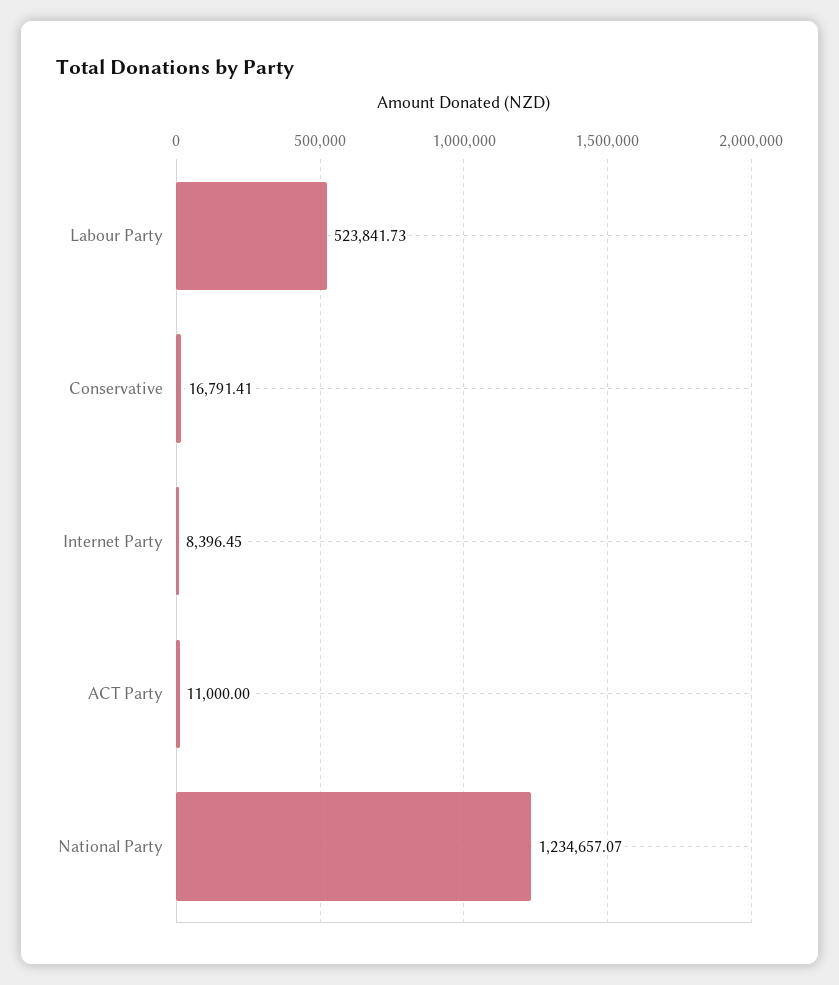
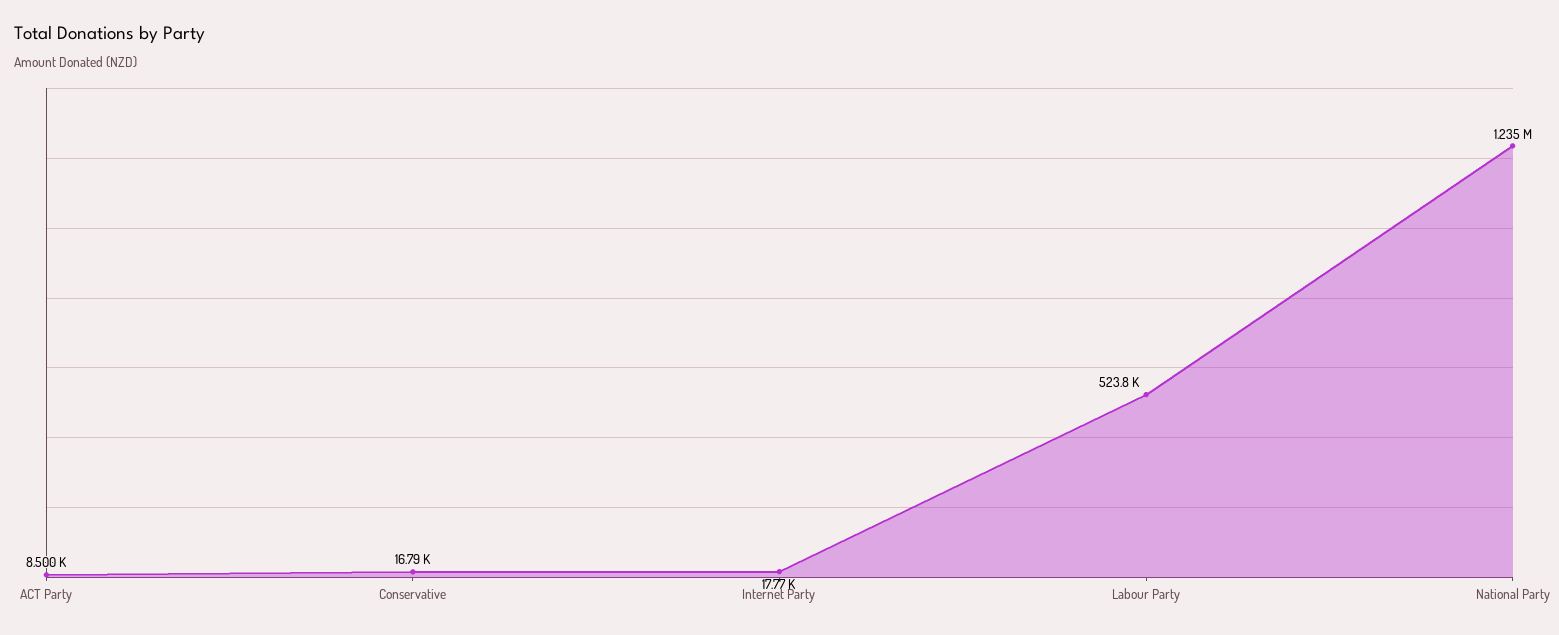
Internet Party: 8396.45 -> 17770
ACT Party: 11000 -> 8500

